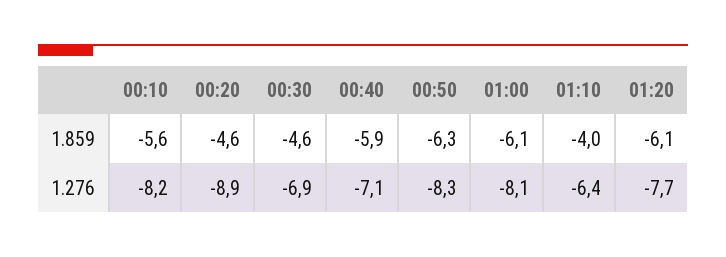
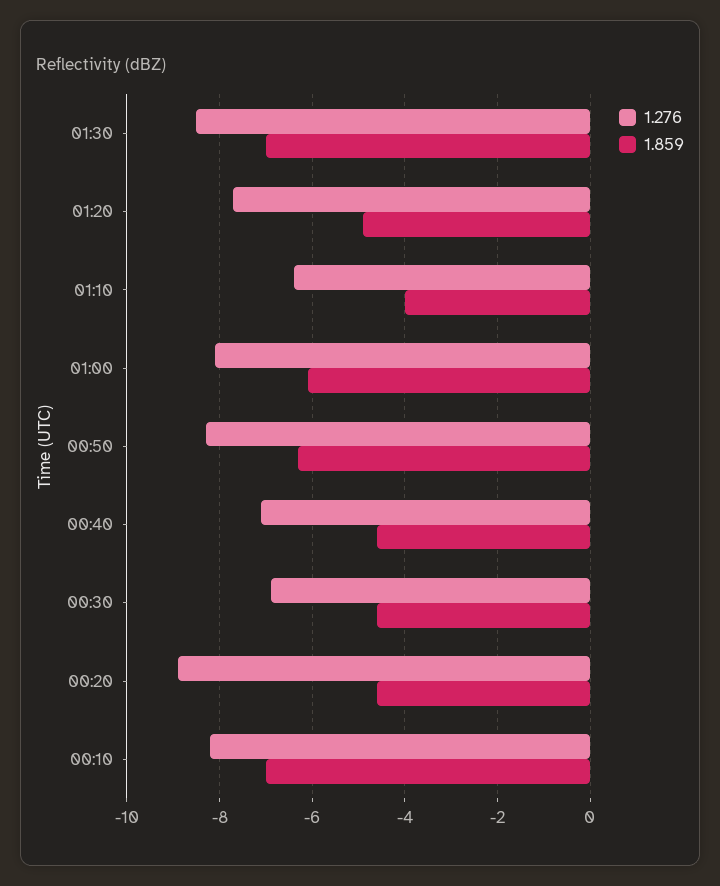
1.859, 00:10: -5.6 -> -7
1.859, 00:40: -5.9 -> -4.5
1.859, 01:20: -6.1 -> -5
1.276, 01:30: none -> -8.5
1.859, 01:30: none -> -7

